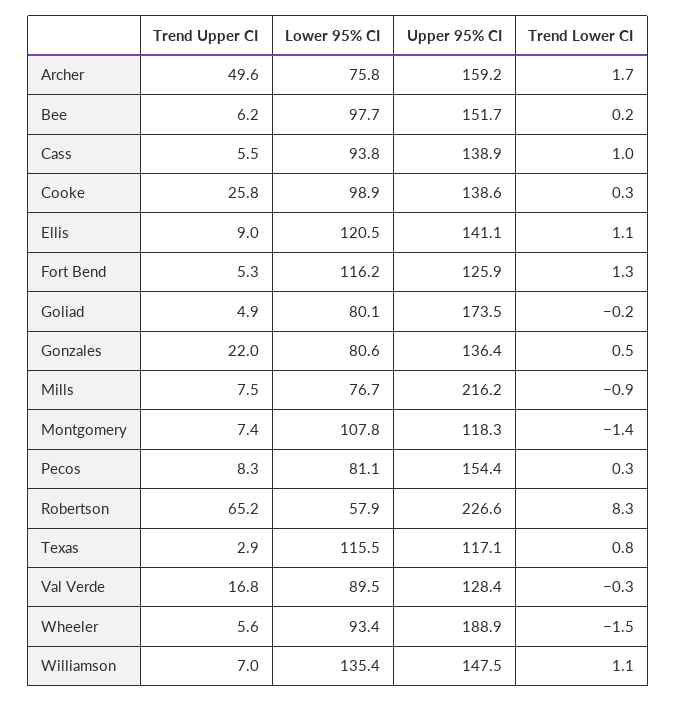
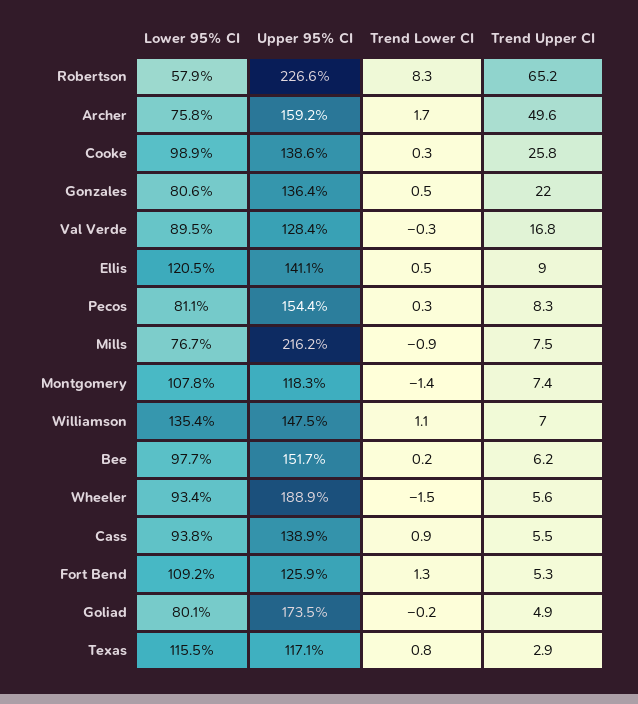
Trend Lower CI, Cass: 1 -> 0.9
Trend Lower CI, Ellis: 1.1 -> 0.5
Lower 95% CI, Fort Bend: 116.2 -> 109.2

